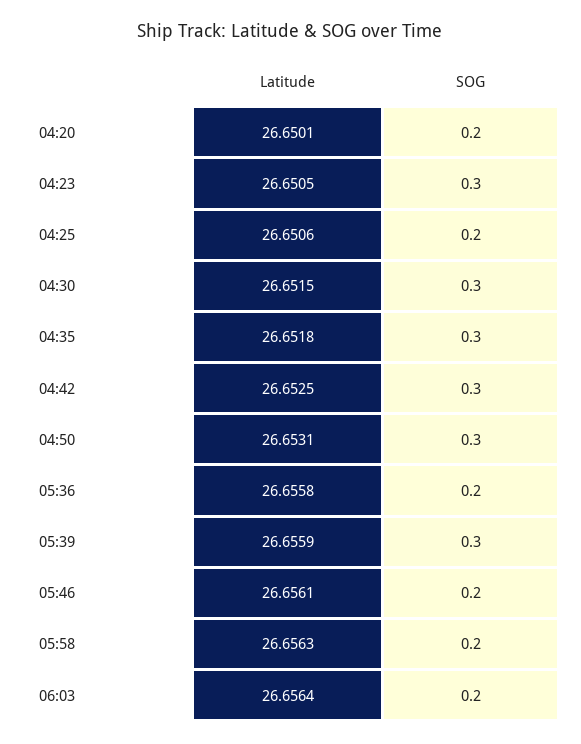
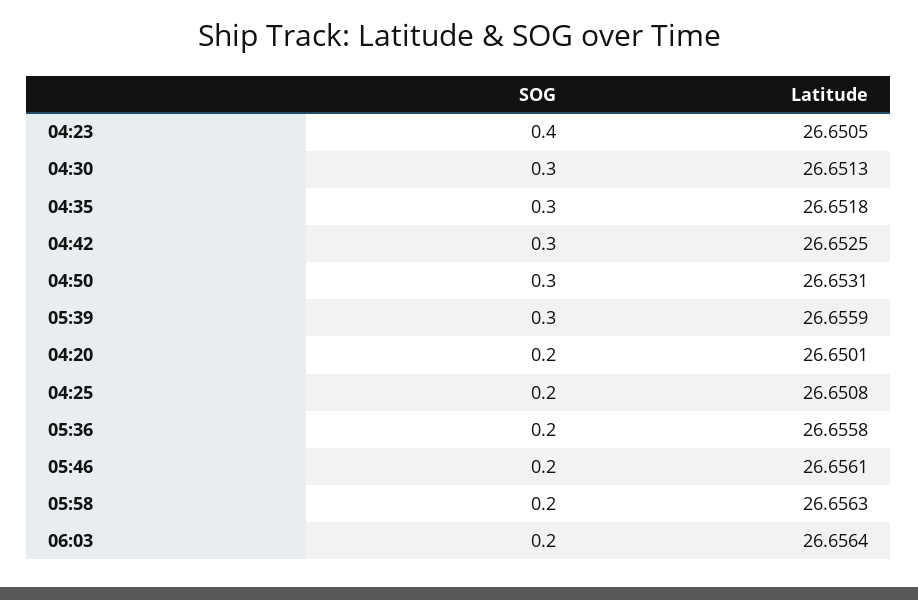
SOG, 04:23: 0.3 -> 0.4
Latitude, 04:25: 26.6506 -> 26.6508
Latitude, 04:30: 26.6515 -> 26.6513

